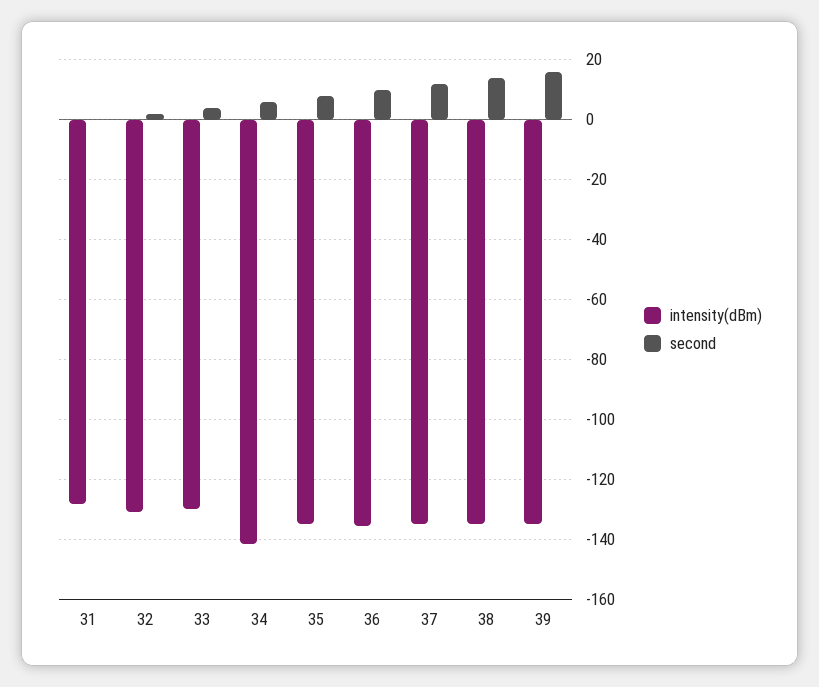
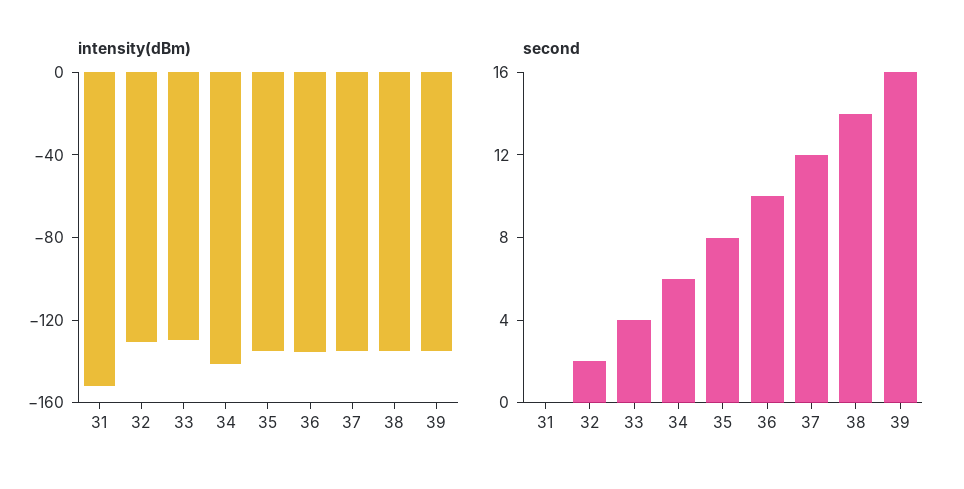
intensity(dBm), 31: -127.5 -> -150

